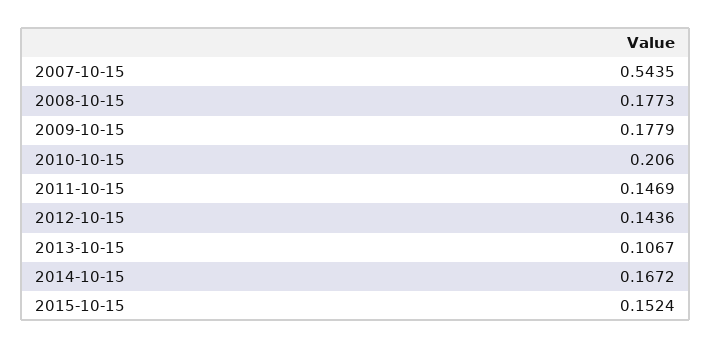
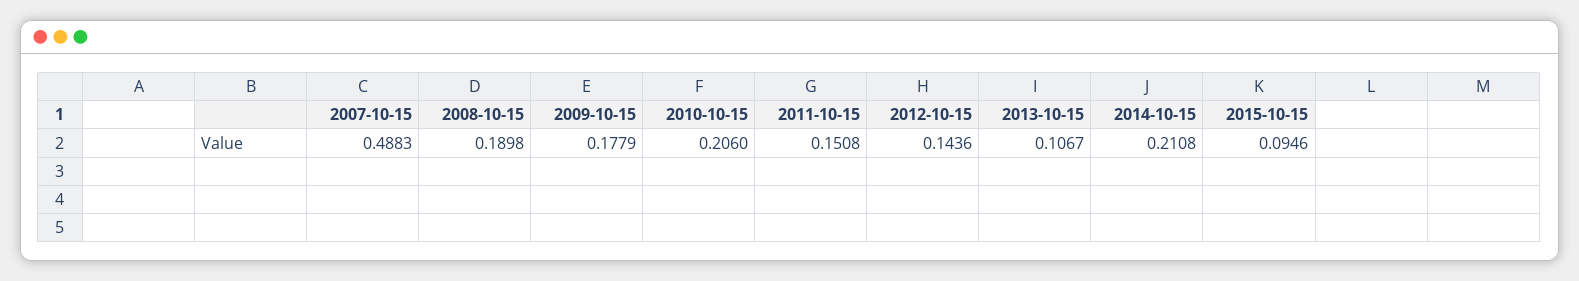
2007-10-15: 0.5435 -> 0.4883
2008-10-15: 0.1773 -> 0.1898
2011-10-15: 0.1469 -> 0.1508
2014-10-15: 0.1672 -> 0.2108
2015-10-15: 0.1524 -> 0.0946

